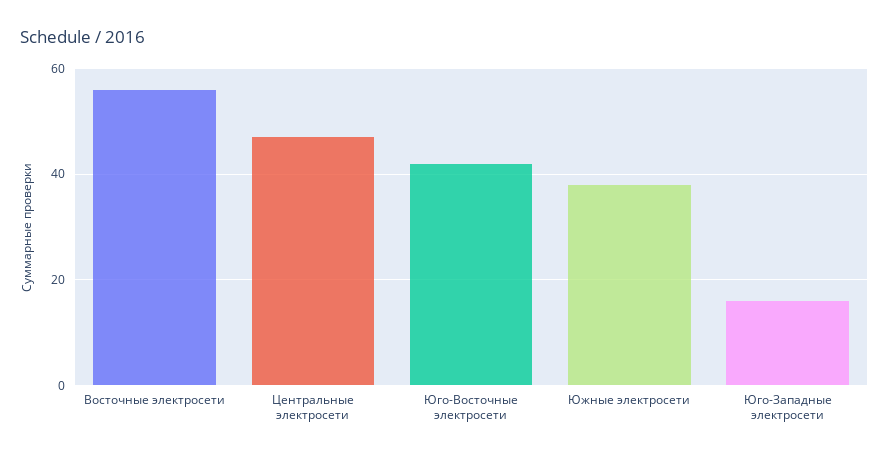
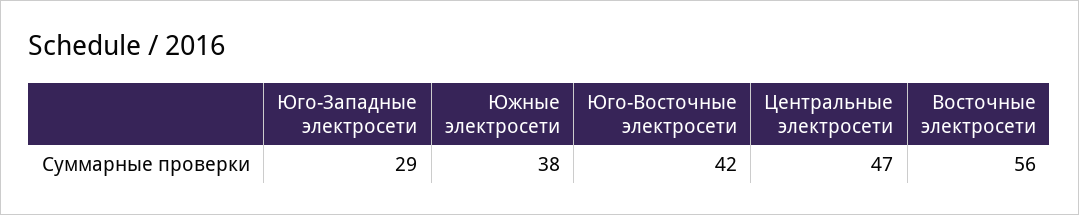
Юго-Западные электросети: 15 -> 29

